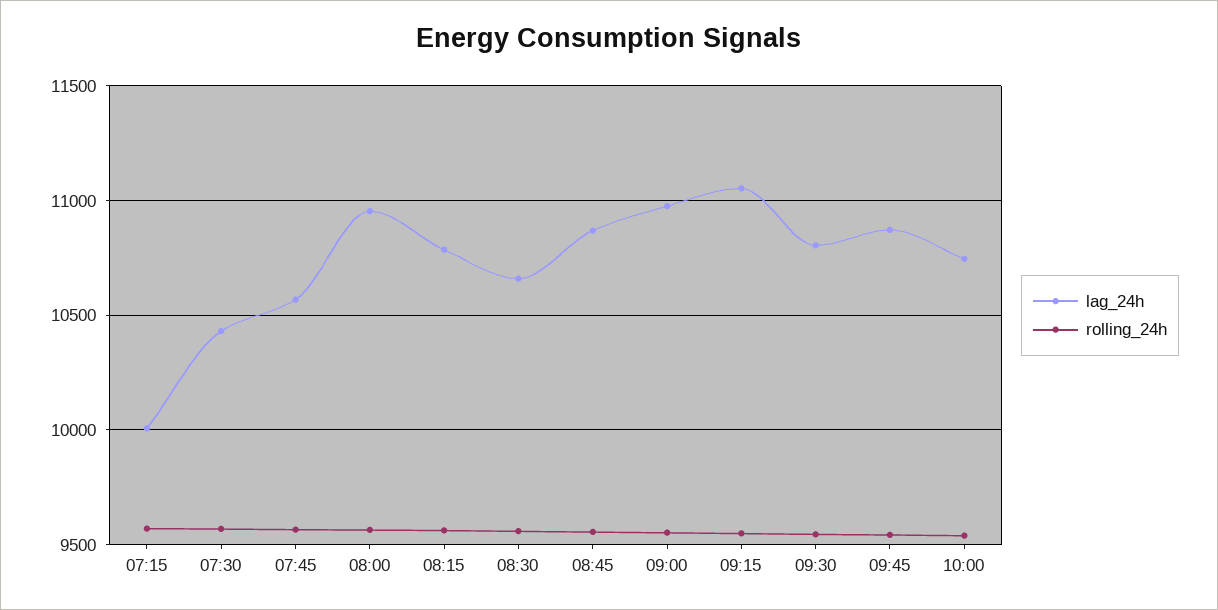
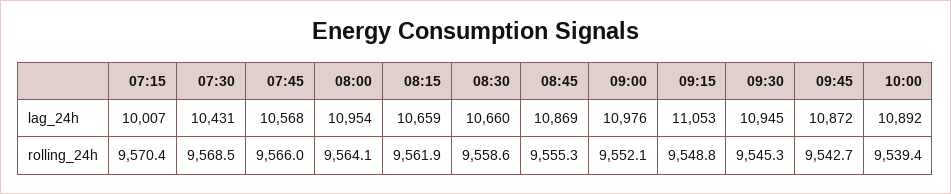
lag_24h, 08:15: 10800 -> 10659
lag_24h, 09:30: 10800 -> 10945
lag_24h, 10:00: 10750 -> 10892

